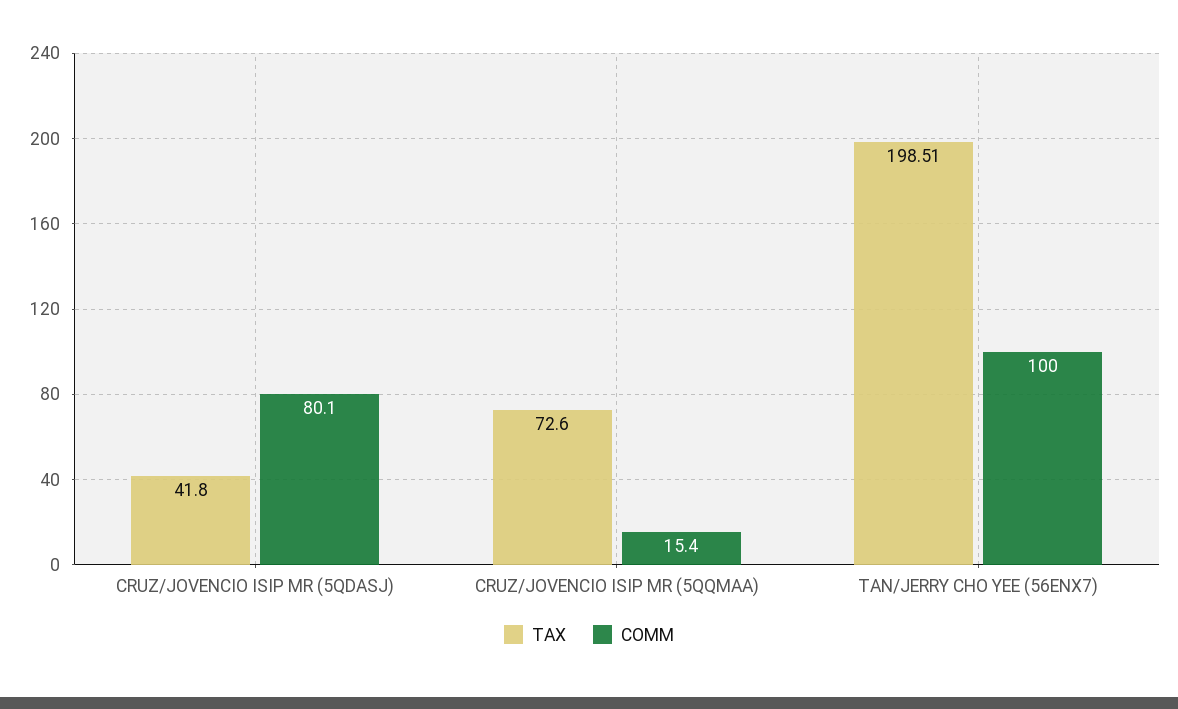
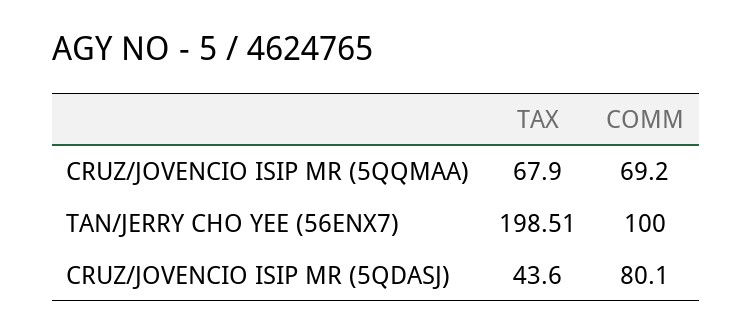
TAX, CRUZ/JOVENCIO ISIP MR (5QDASJ): 41.8 -> 43.6
TAX, CRUZ/JOVENCIO ISIP MR (5QQMAA): 72.6 -> 67.9
COMM, CRUZ/JOVENCIO ISIP MR (5QQMAA): 15.4 -> 69.2

